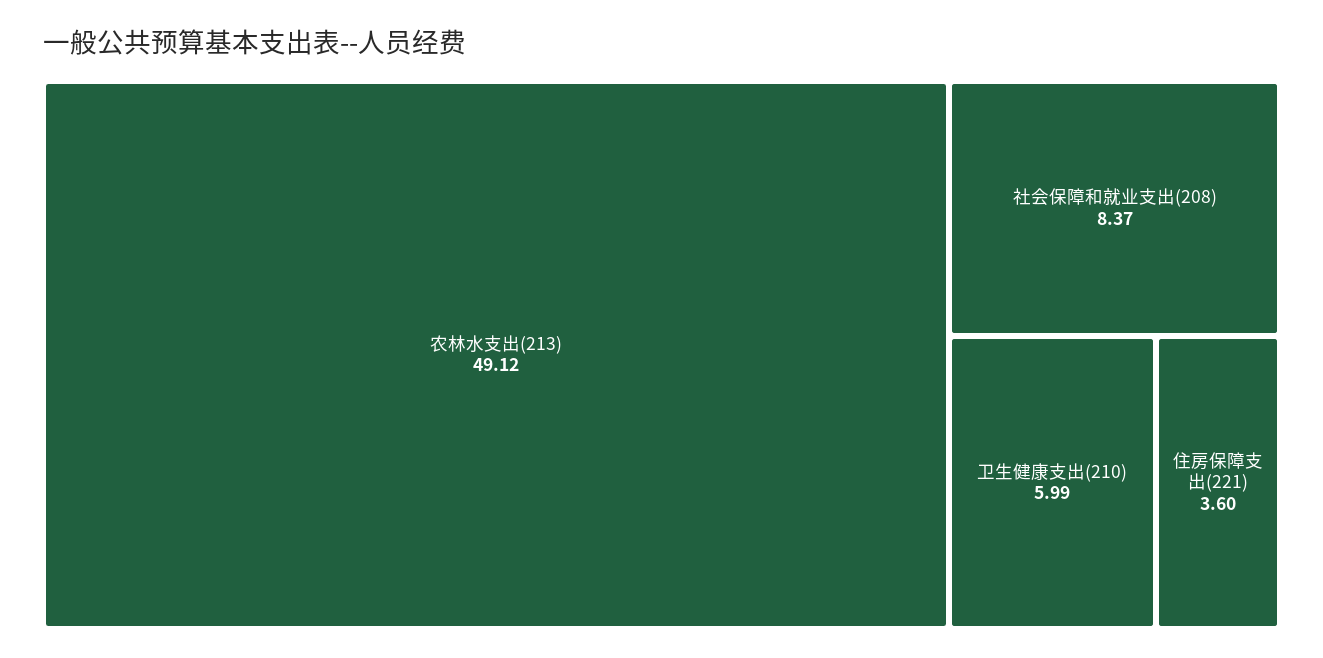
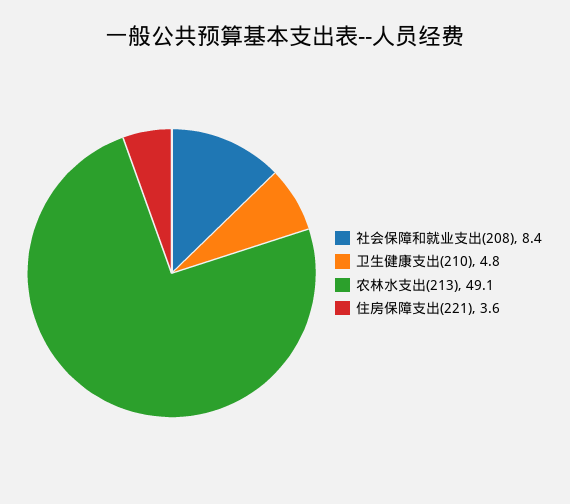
卫生健康支出(210): 5.99 -> 4.8

